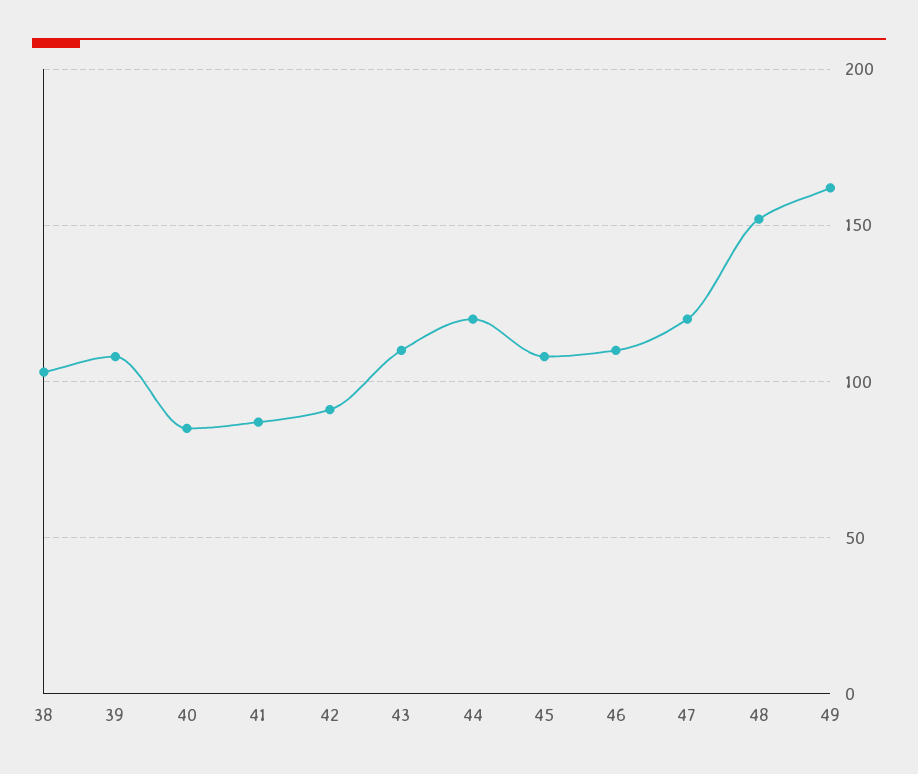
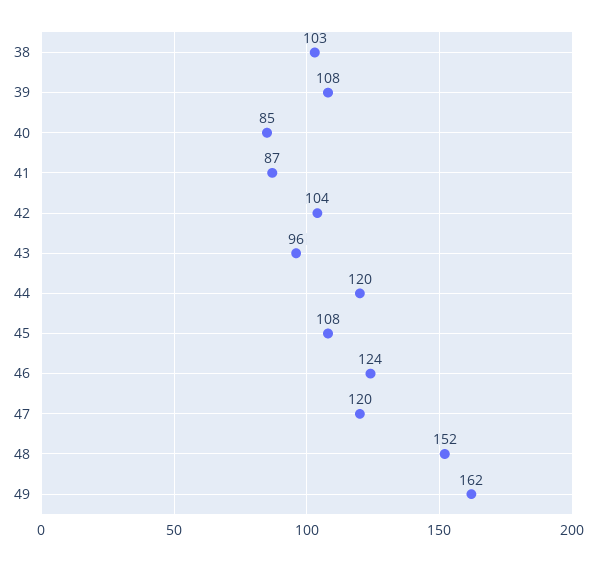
42: 90 -> 104
43: 110 -> 96
46: 110 -> 124

